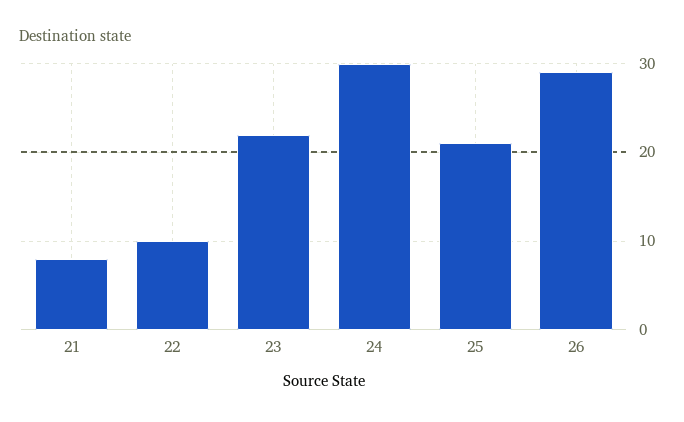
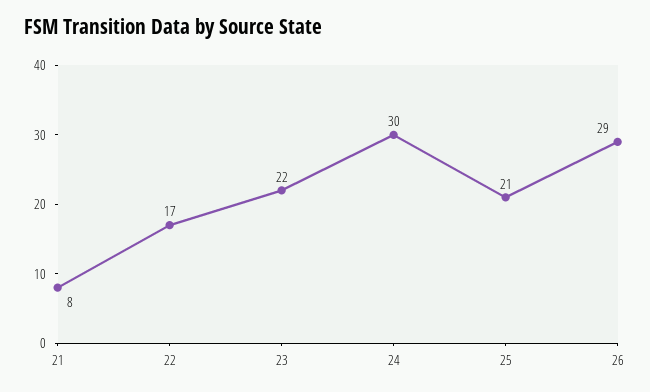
22: 10 -> 17

